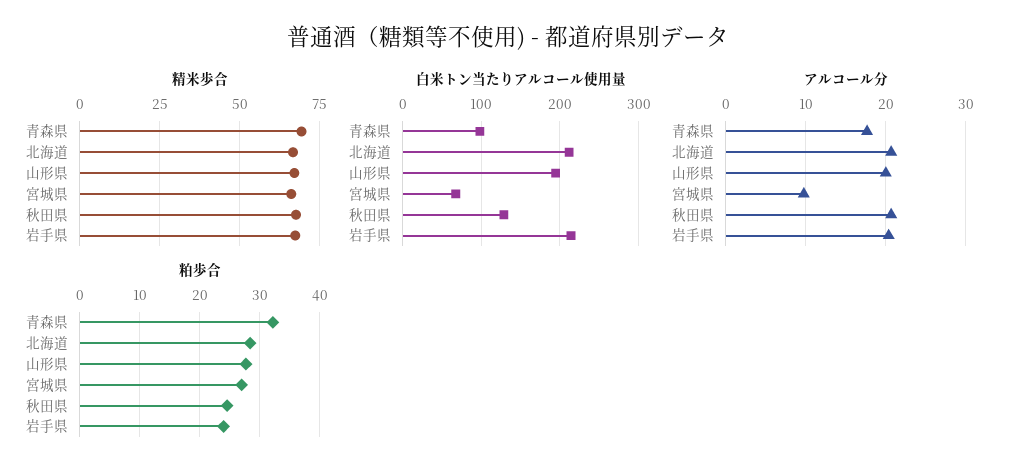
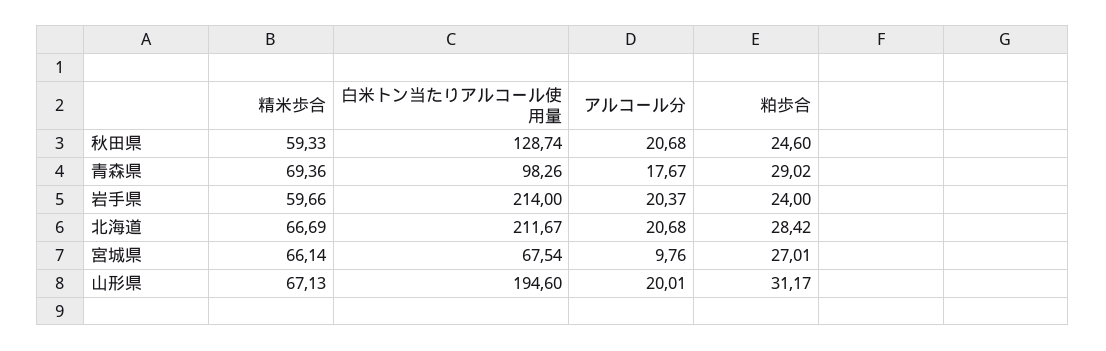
精米歩合, 秋田県: 67.5 -> 59.33
精米歩合, 岩手県: 67.5 -> 59.66
粕歩合, 青森県: 32 -> 29.02
粕歩合, 山形県: 28 -> 31.17

